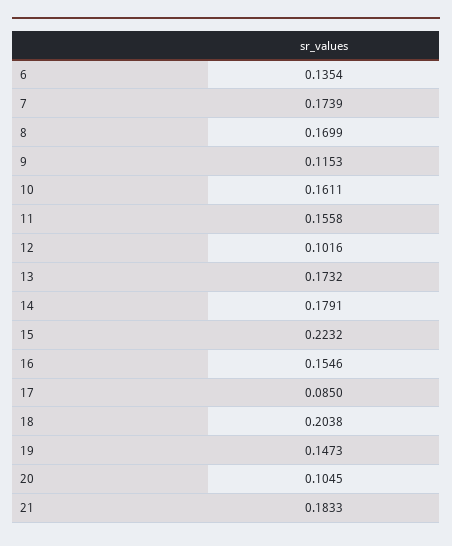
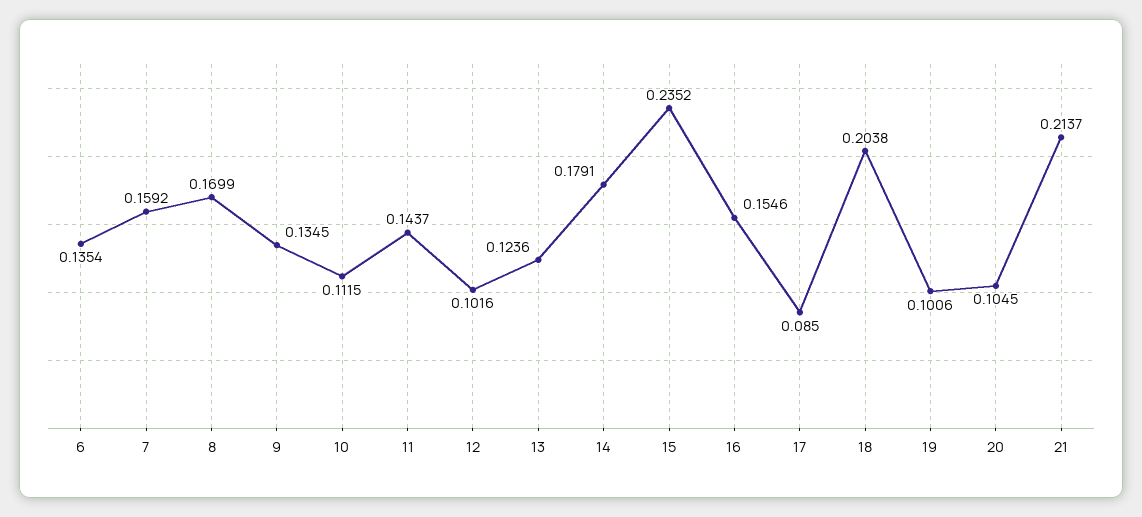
7: 0.1739 -> 0.1592
9: 0.1153 -> 0.1345
10: 0.1611 -> 0.1115
11: 0.1558 -> 0.1437
13: 0.1732 -> 0.1236
15: 0.2232 -> 0.2352
19: 0.1473 -> 0.1006
21: 0.1833 -> 0.2137

